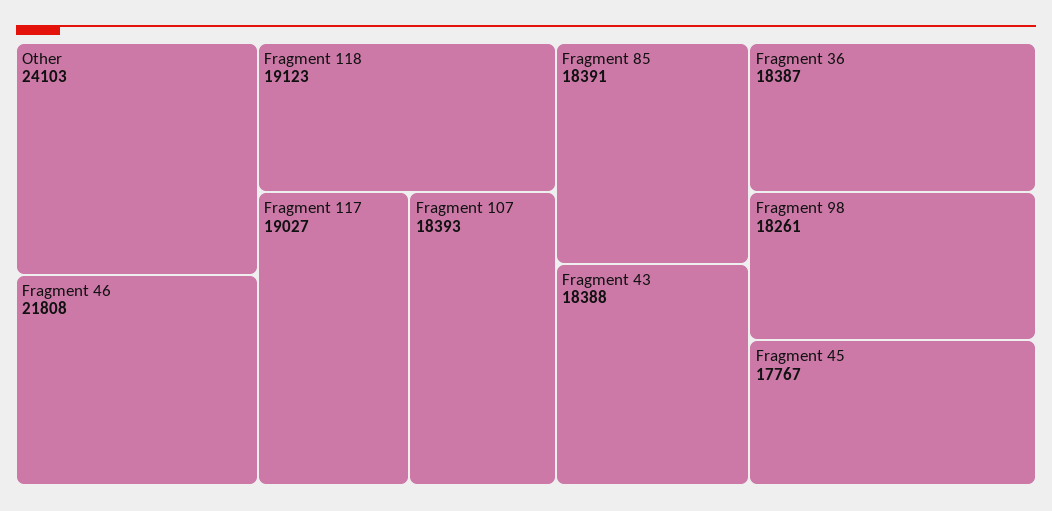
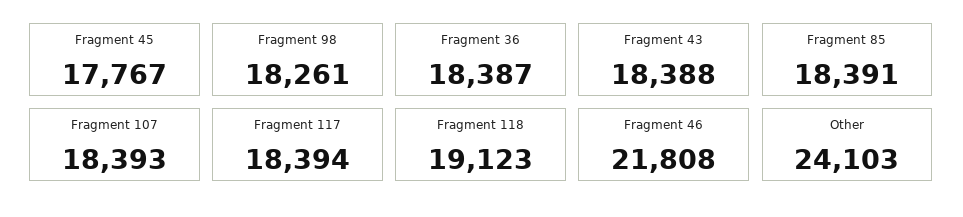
Fragment 117: 19027 -> 18394

